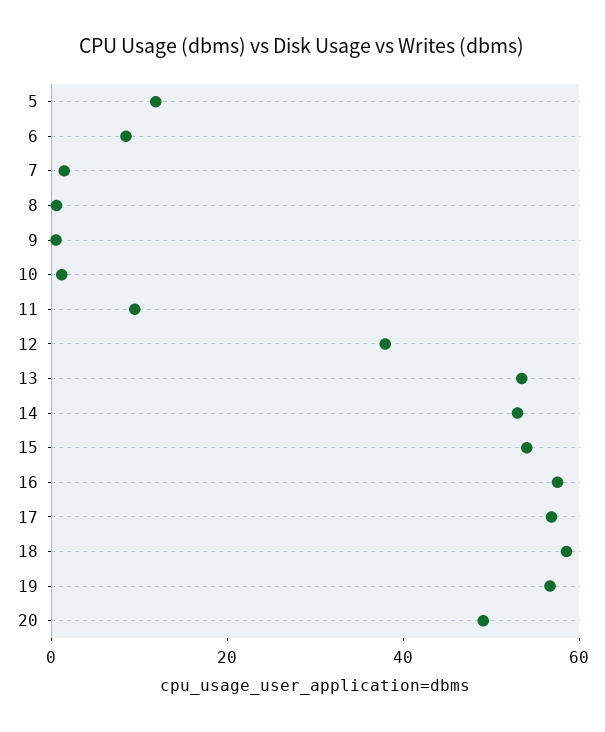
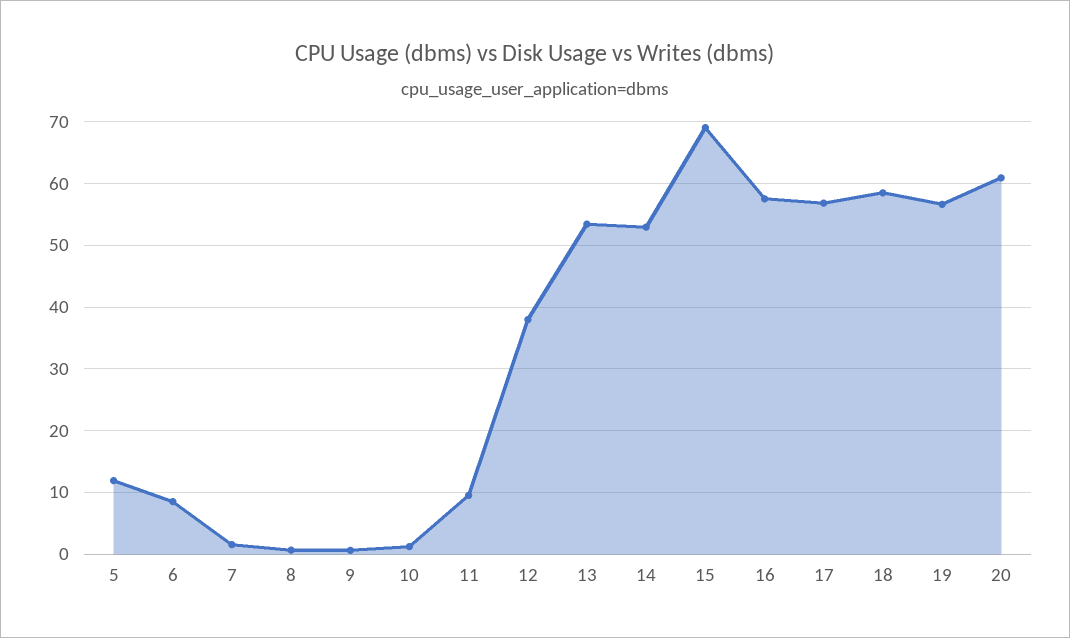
15: 55 -> 69
20: 50 -> 61

